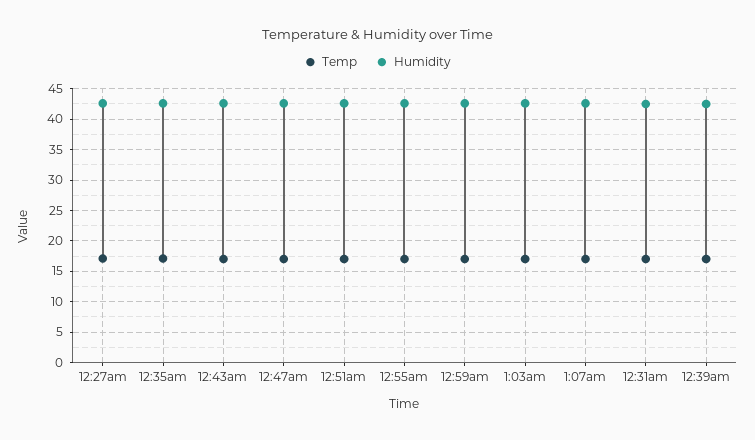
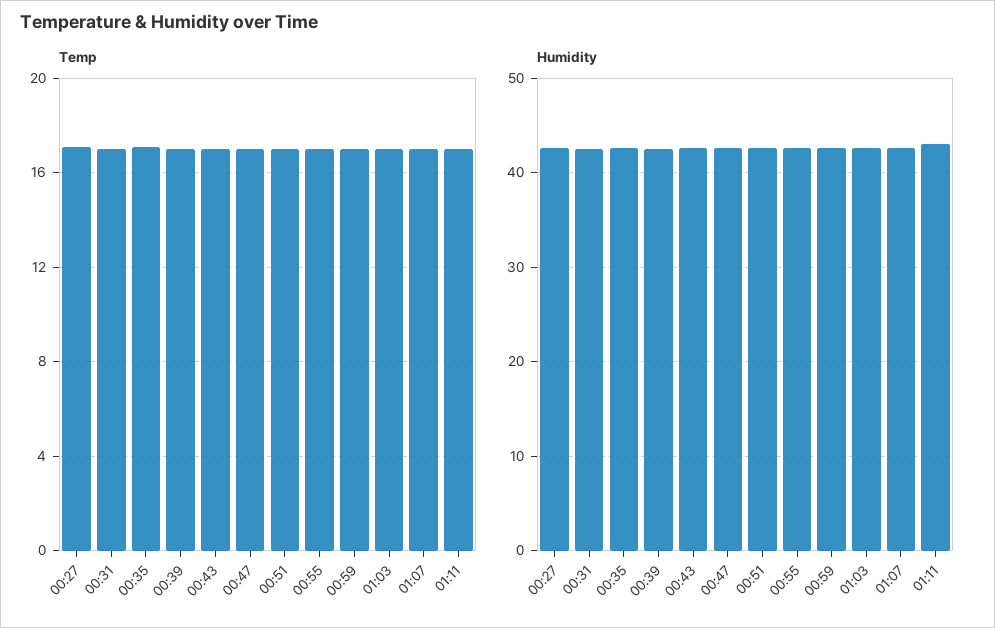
Temp, 01:11: none -> 17
Humidity, 01:11: none -> 43

